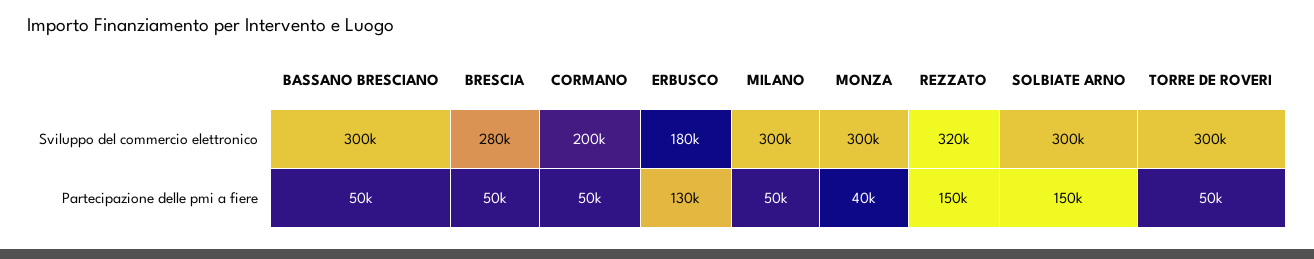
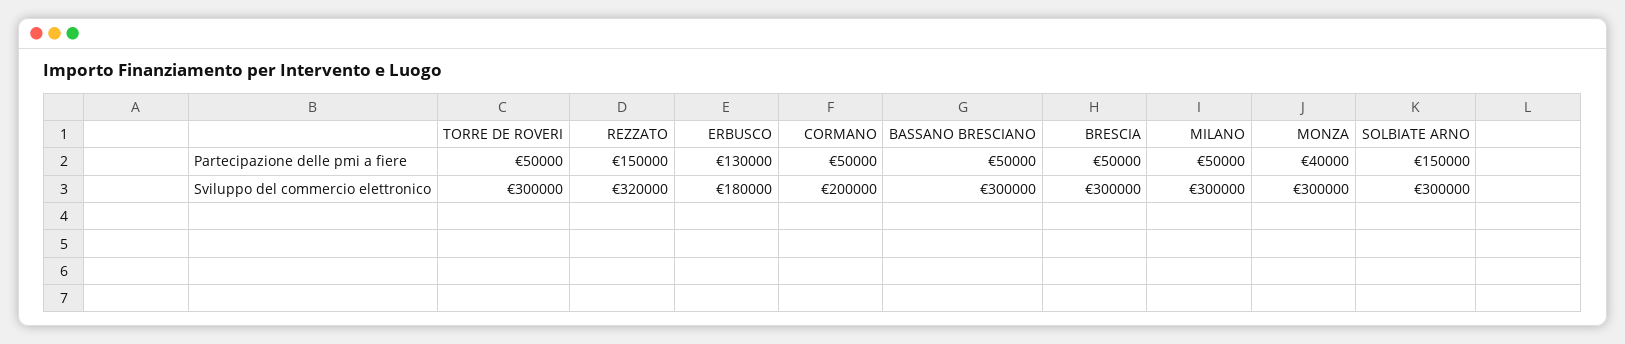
BRESCIA, Sviluppo del commercio elettronico: 280000 -> 300000

